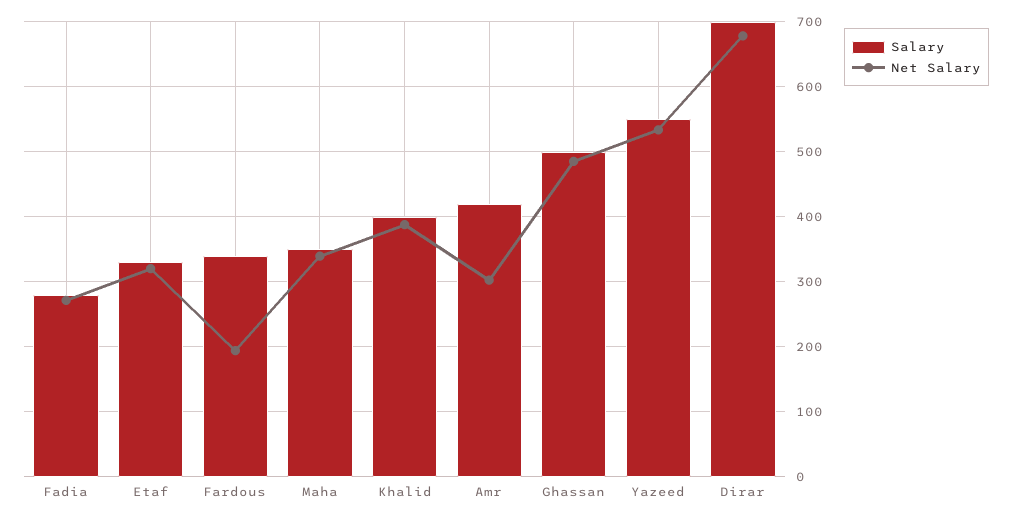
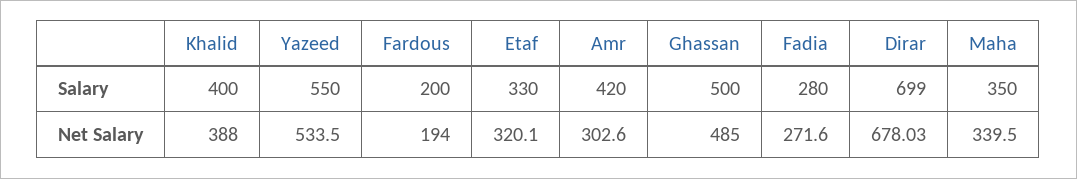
Salary, Fardous: 340 -> 200

